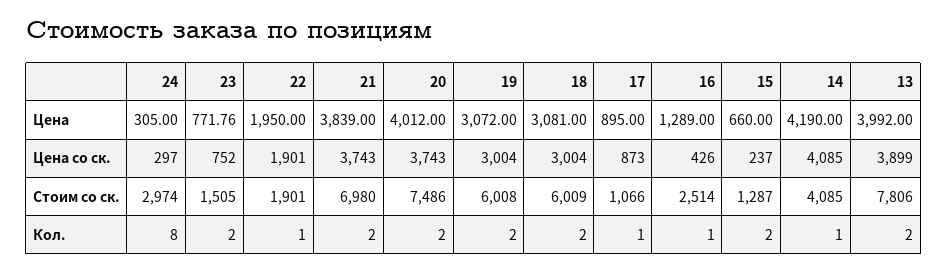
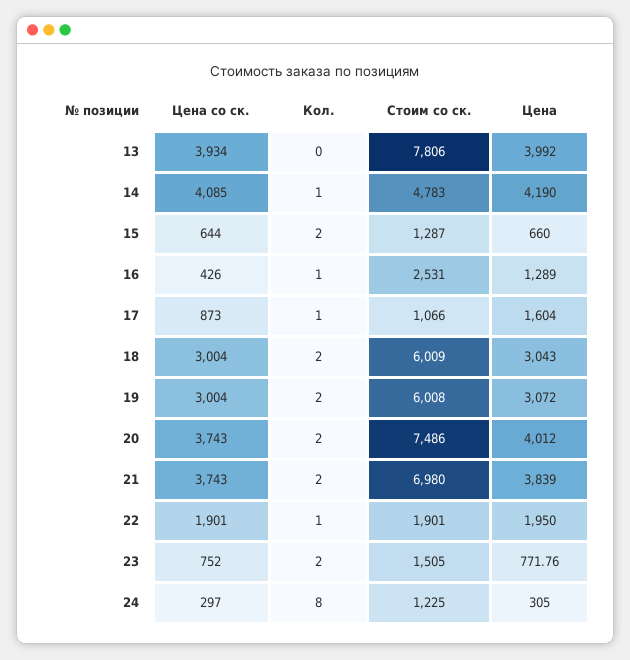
18, Цена: 3081 -> 3043
17, Цена: 895 -> 1604
15, Цена со ск.: 237 -> 644
13, Цена со ск.: 3899 -> 3934
24, Стоим со ск.: 2974 -> 1225
16, Стоим со ск.: 2514 -> 2531
14, Стоим со ск.: 4085 -> 4783
13, Кол.: 2 -> 0

